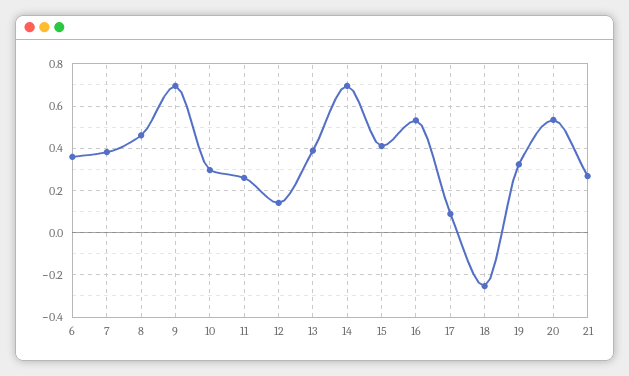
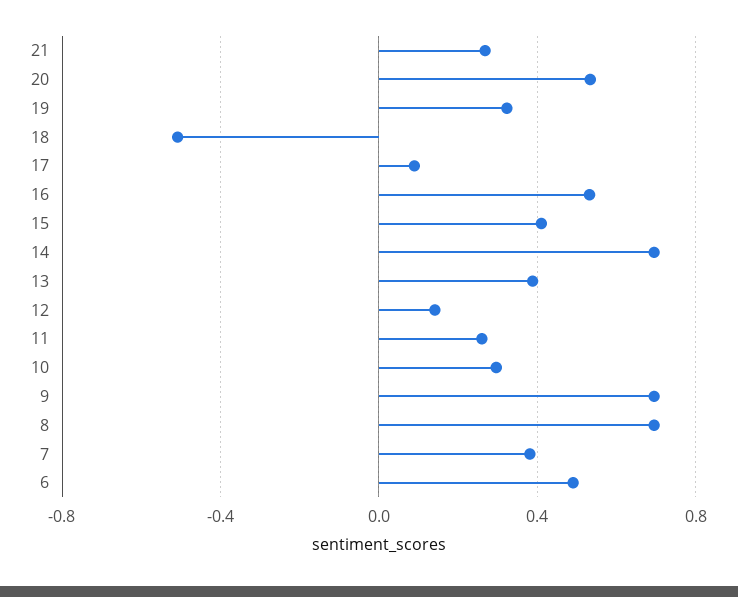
6: 0.35 -> 0.5
8: 0.45 -> 0.7
18: -0.25 -> -0.5

